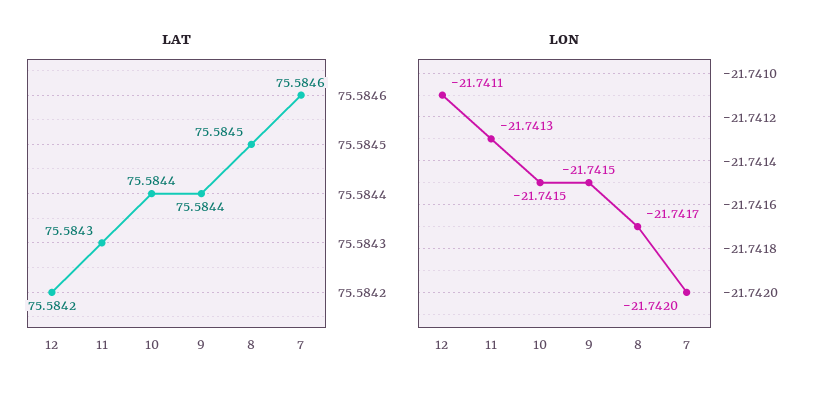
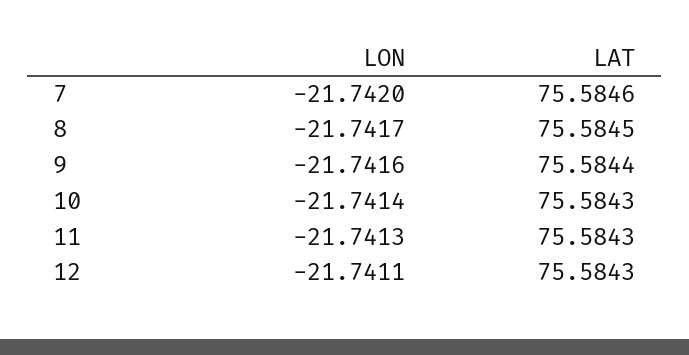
LAT, 12: 75.5842 -> 75.5843
LAT, 10: 75.5844 -> 75.5843
LON, 10: -21.7415 -> -21.7414
LON, 9: -21.7415 -> -21.7416

